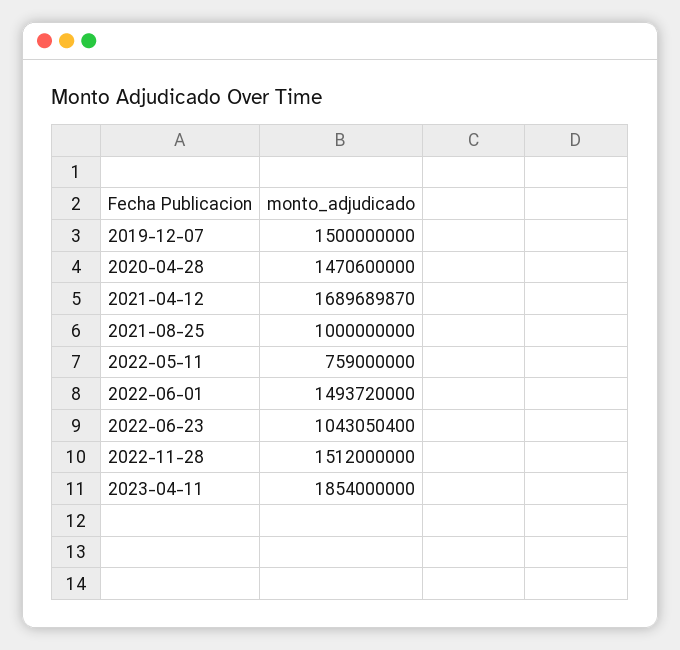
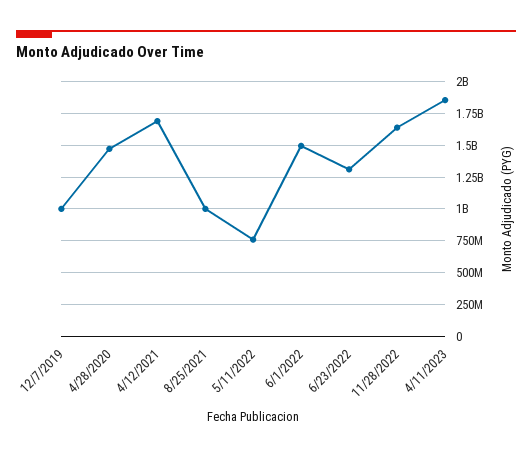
2019-12-07: 1500000000 -> 1000000000
2022-06-23: 1043050400 -> 1300000000
2022-11-28: 1512000000 -> 1650000000

